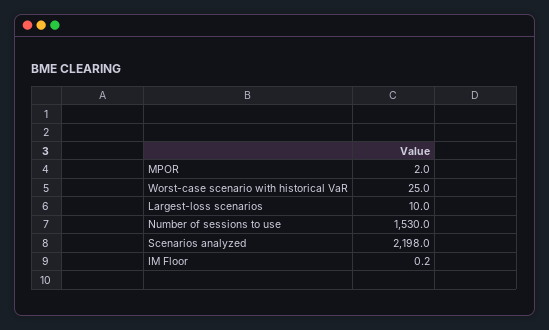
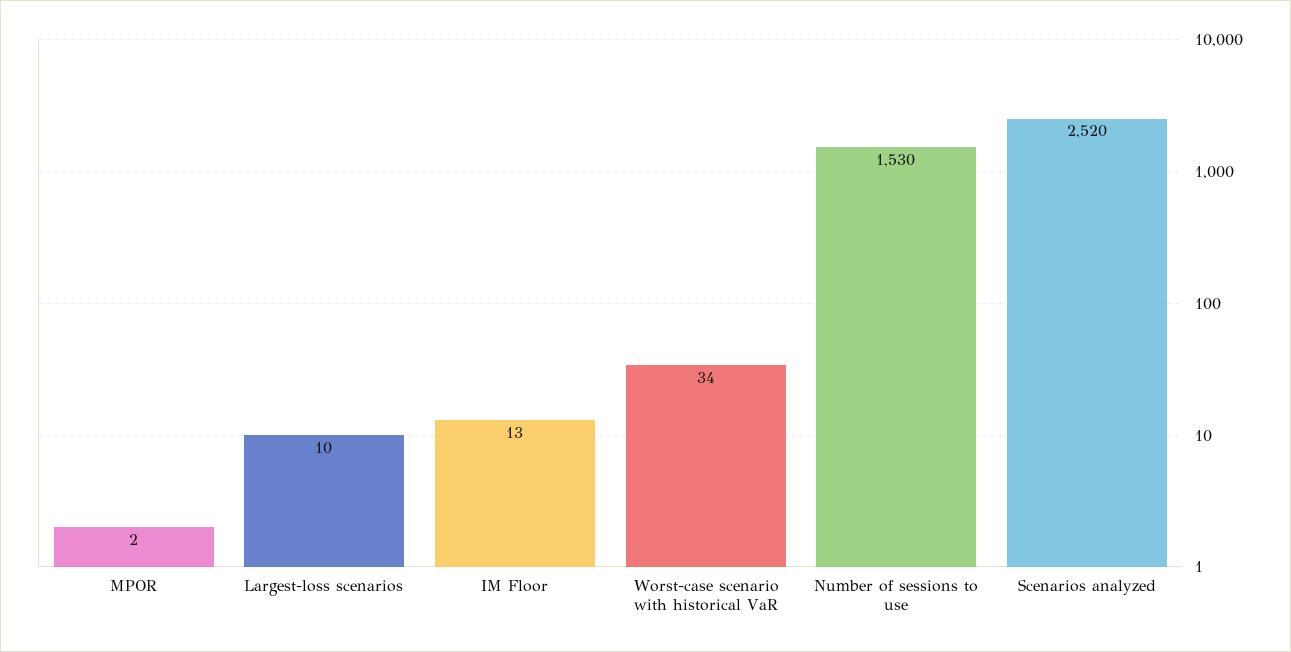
Worst-case scenario with historical VaR: 25 -> 34
Scenarios analyzed: 2198 -> 2520
IM Floor: 0.2 -> 13

